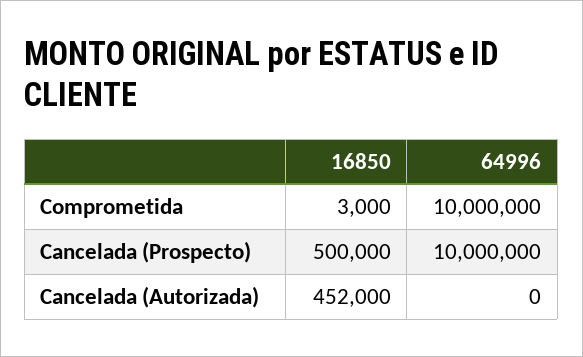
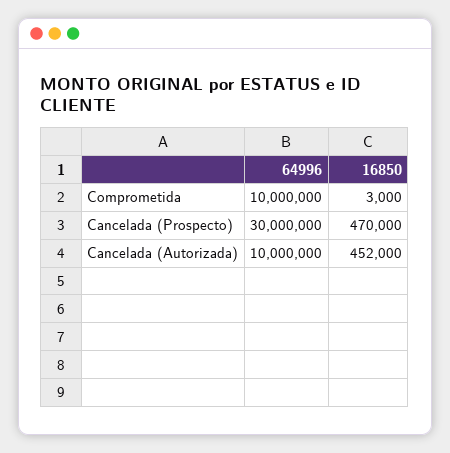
16850, Cancelada (Prospecto): 500000 -> 470000
64996, Cancelada (Prospecto): 10000000 -> 30000000
64996, Cancelada (Autorizada): 0 -> 10000000

